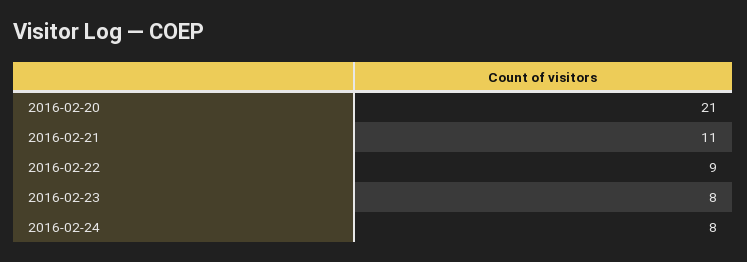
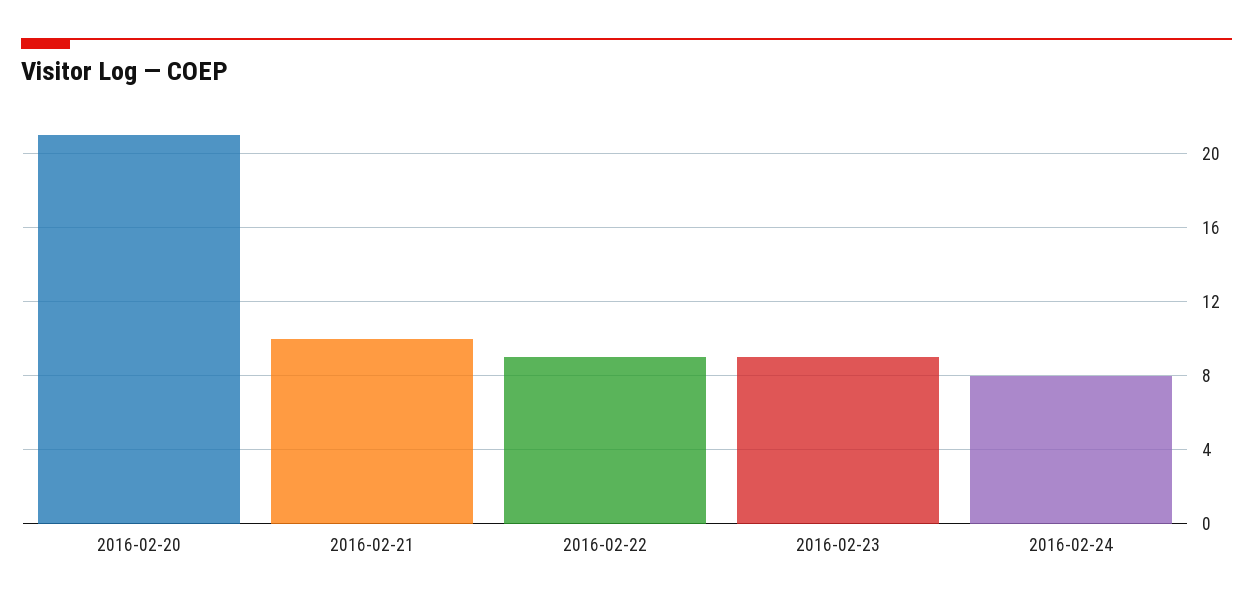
2016-02-21: 11 -> 10
2016-02-23: 8 -> 9

